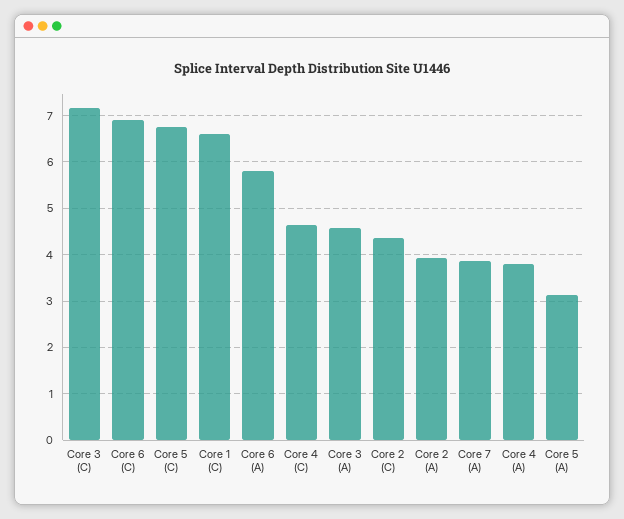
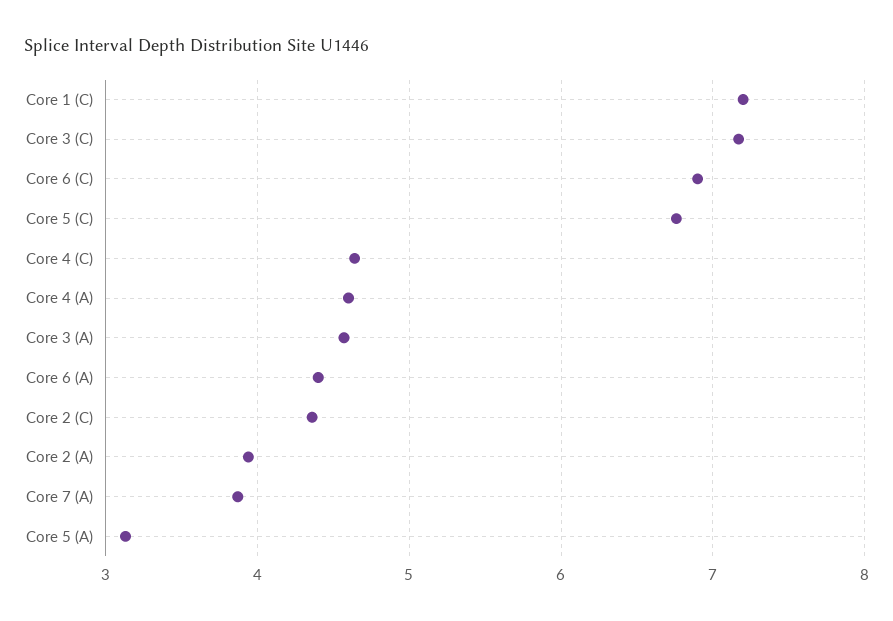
Core 1 (C): 6.6 -> 7.2
Core 6 (A): 5.8 -> 4.4
Core 4 (A): 3.8 -> 4.6

